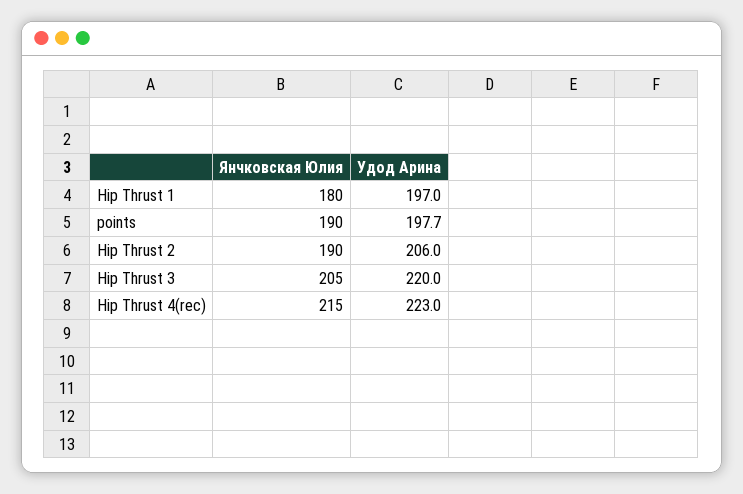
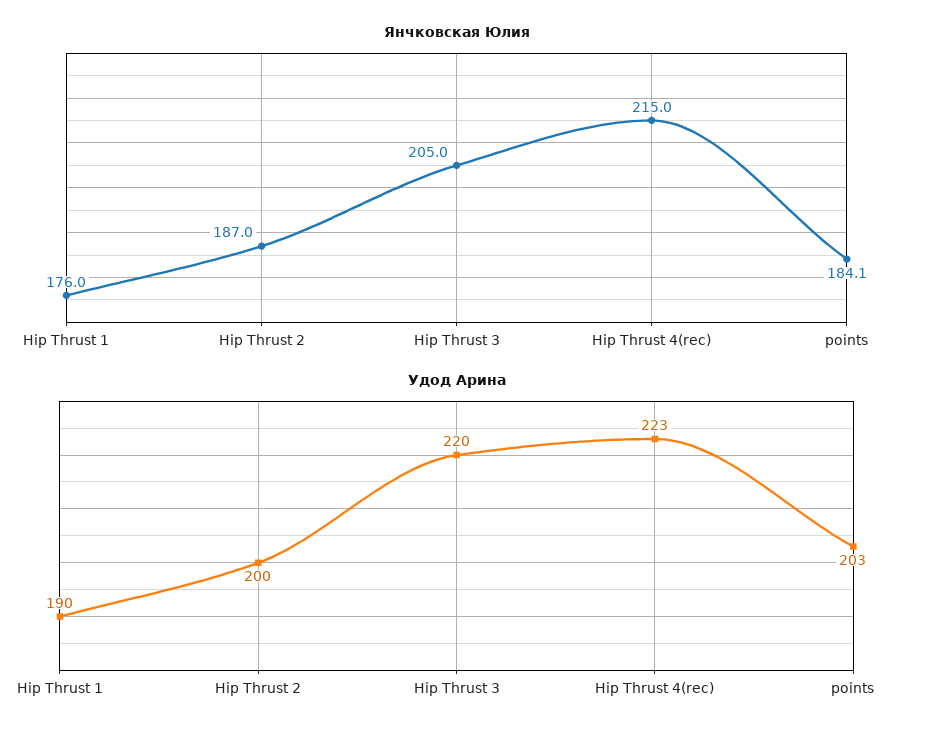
Янчковская Юлия, Hip Thrust 1: 180 -> 176
Удод Арина, Hip Thrust 1: 197 -> 190
Янчковская Юлия, points: 190 -> 184.1
Удод Арина, points: 197.7 -> 203
Янчковская Юлия, Hip Thrust 2: 190 -> 187
Удод Арина, Hip Thrust 2: 206 -> 200

